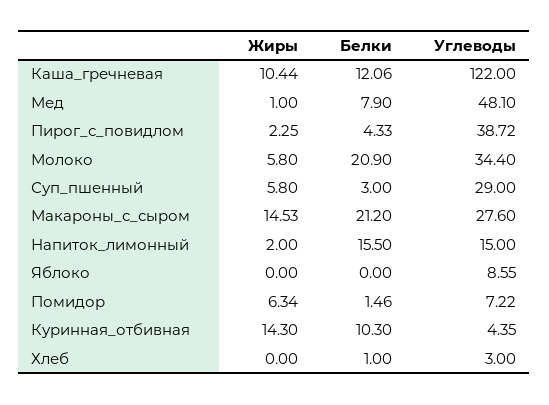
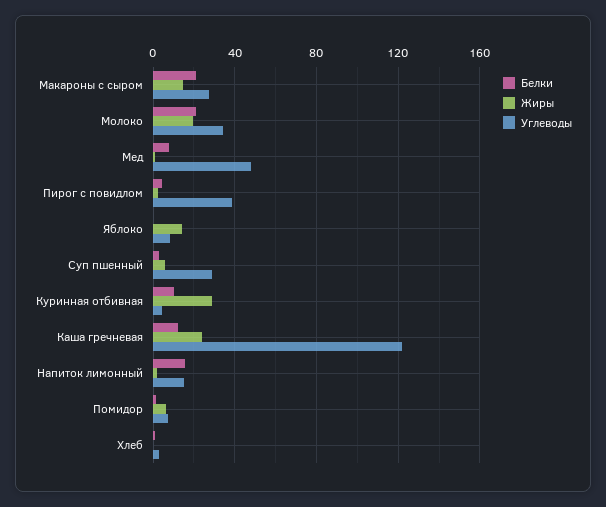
Жиры, Каша_гречневая: 10.44 -> 25
Жиры, Молоко: 5.8 -> 20
Жиры, Яблоко: 0 -> 15
Жиры, Куринная_отбивная: 14.3 -> 30

